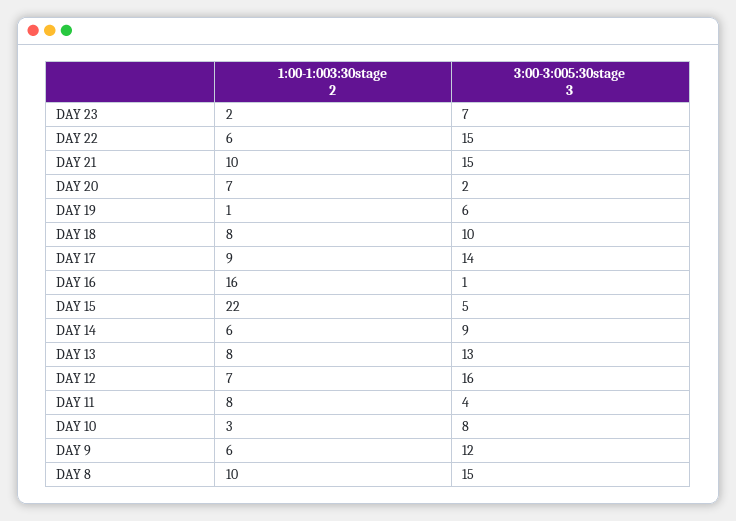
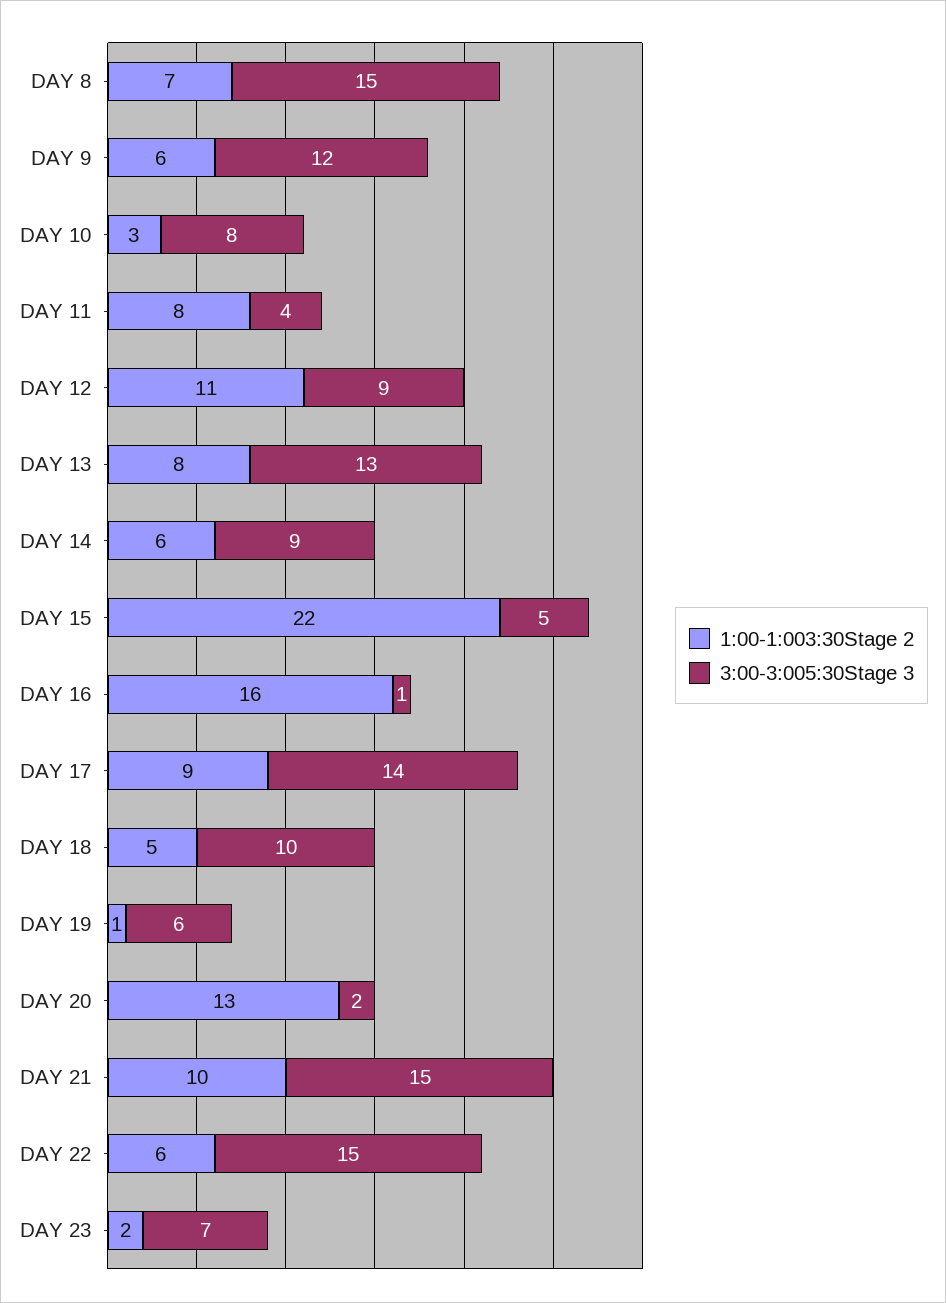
1:00-1:003:30stage 2, DAY 20: 7 -> 13
1:00-1:003:30stage 2, DAY 18: 8 -> 5
1:00-1:003:30stage 2, DAY 12: 7 -> 11
3:00-3:005:30stage 3, DAY 12: 16 -> 9
1:00-1:003:30stage 2, DAY 8: 10 -> 7

